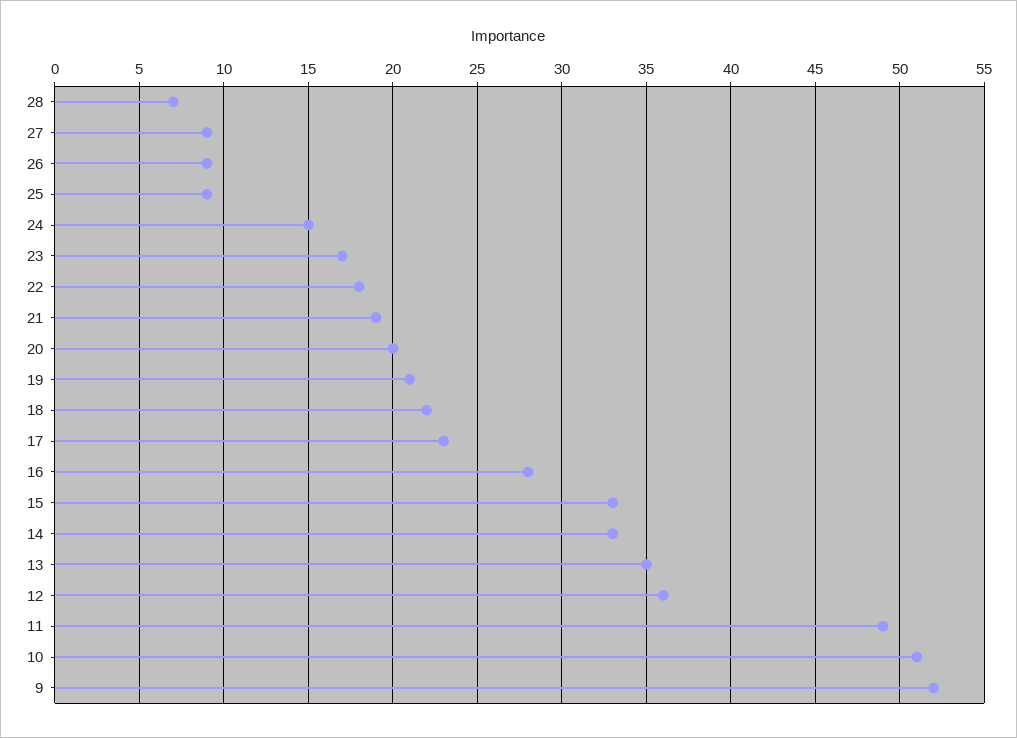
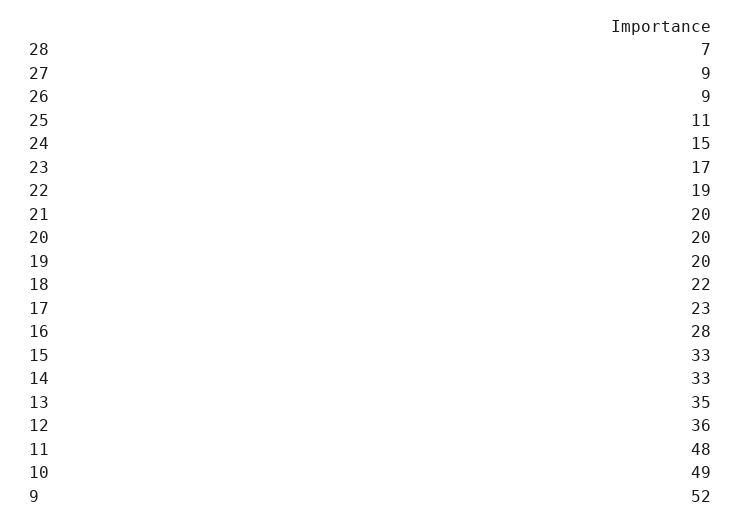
25: 9 -> 11
22: 18 -> 19
21: 19 -> 20
19: 21 -> 20
11: 49 -> 48
10: 51 -> 49

